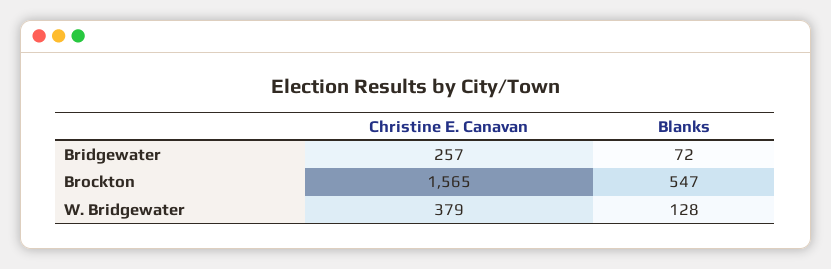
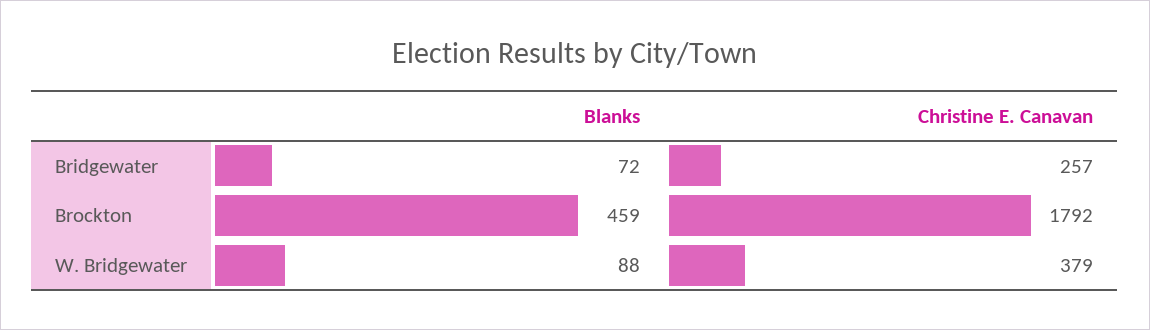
Christine E. Canavan, Brockton: 1565 -> 1792
Blanks, Brockton: 547 -> 459
Blanks, W. Bridgewater: 128 -> 88

